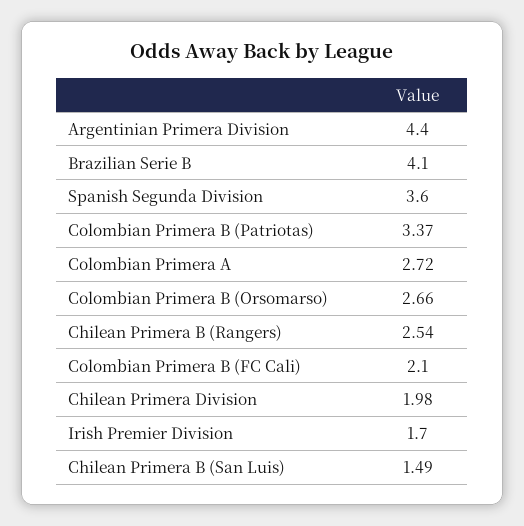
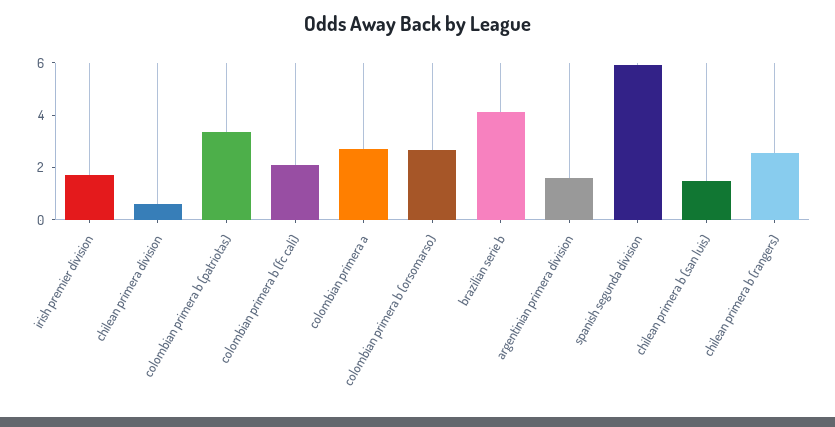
Argentinian Primera Division: 4.4 -> 1.5
Spanish Segunda Division: 3.6 -> 6
Chilean Primera Division: 1.98 -> 0.5

